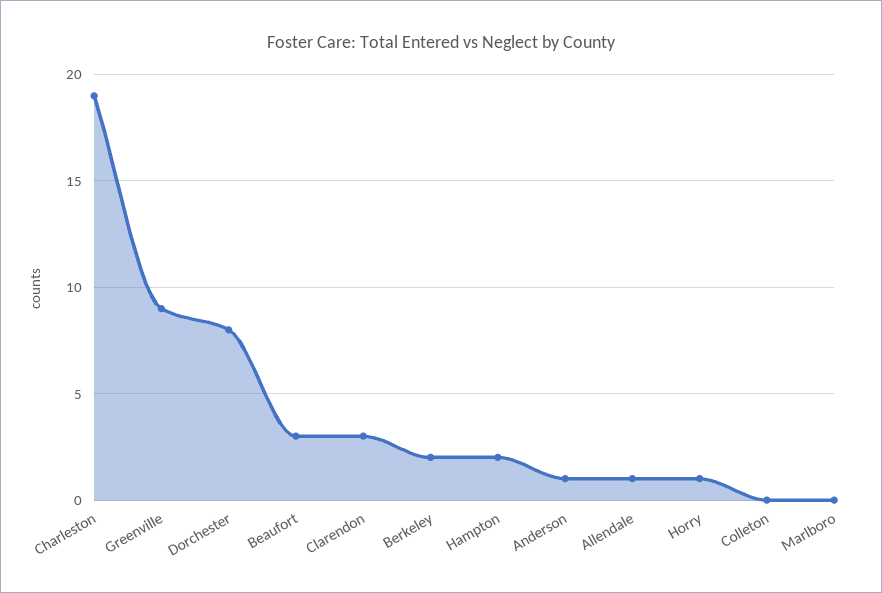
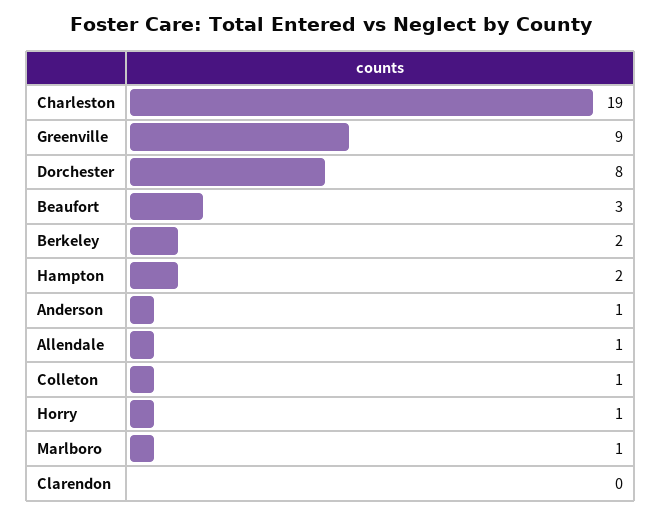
Clarendon: 3 -> 0
Colleton: 0 -> 1
Marlboro: 0 -> 1

